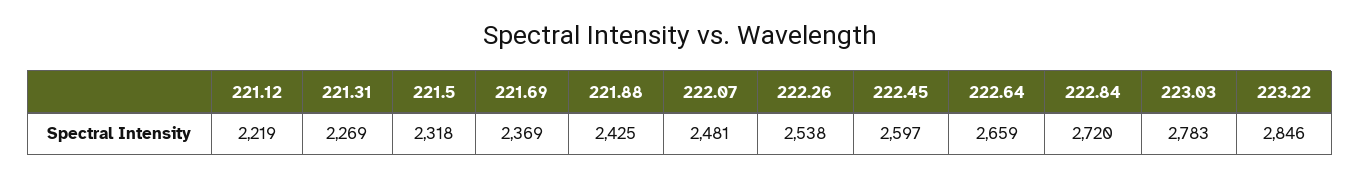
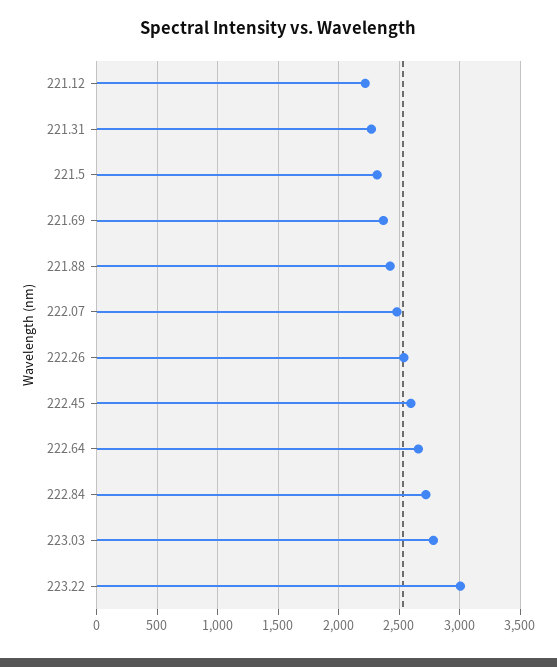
223.22: 2846 -> 3000

